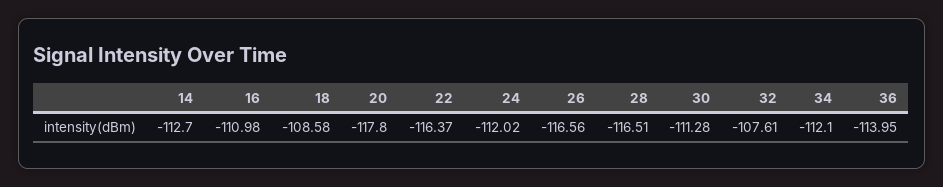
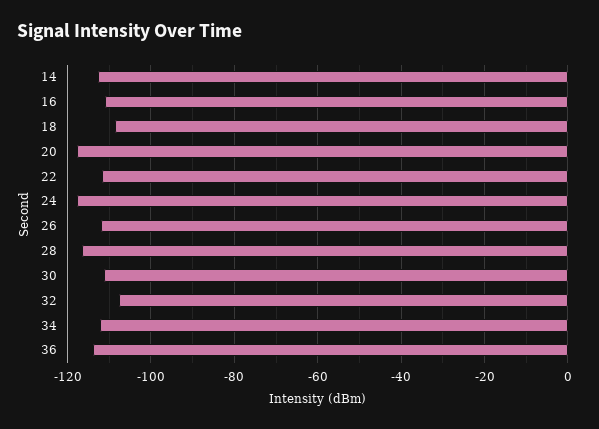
22: -116.37 -> -112
24: -112.02 -> -118
26: -116.56 -> -112

